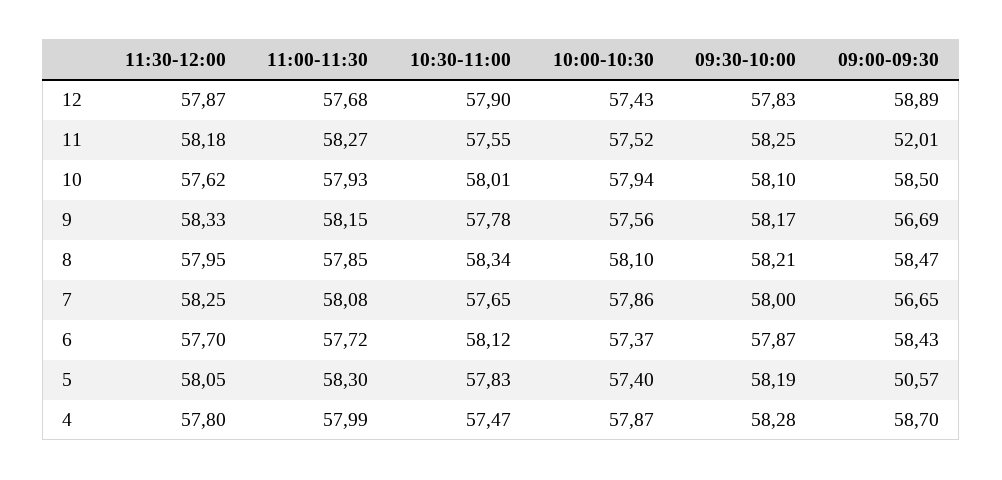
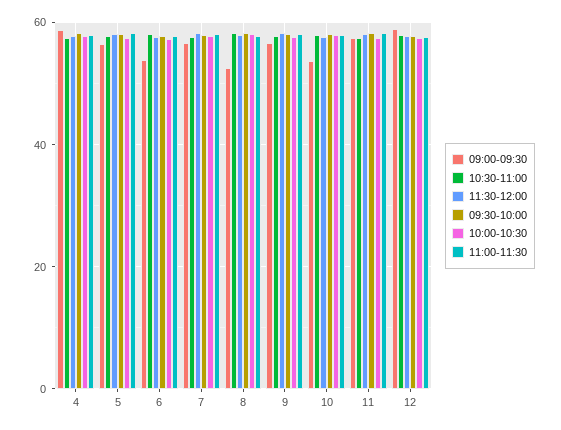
09:00-09:30, 11: 52.01 -> 58
09:00-09:30, 10: 58.5 -> 54
09:00-09:30, 8: 58.47 -> 52
09:00-09:30, 6: 58.43 -> 54
09:00-09:30, 5: 50.57 -> 56

